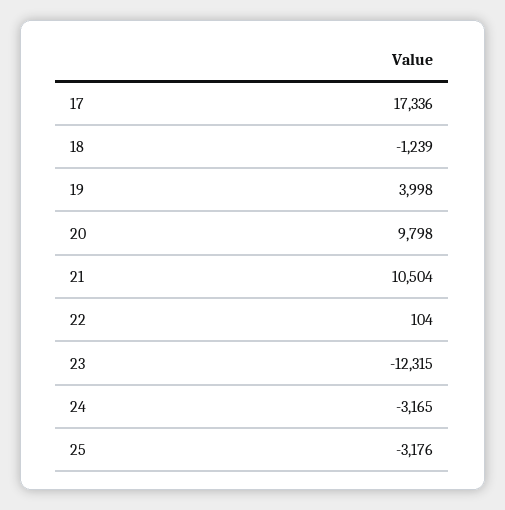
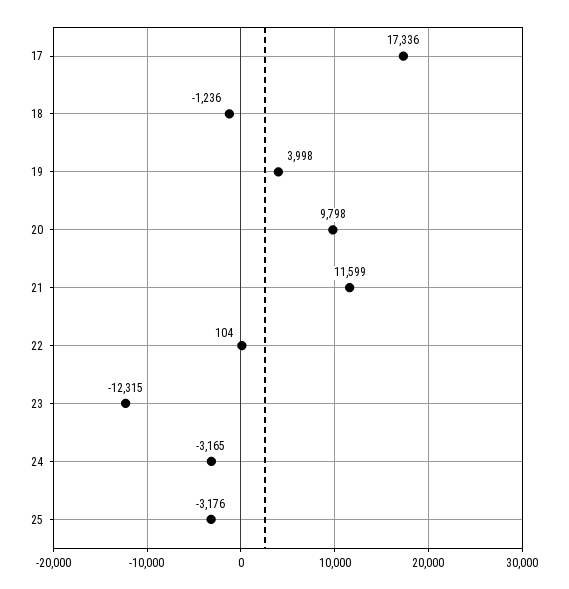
18: -1239 -> -1236
21: 10504 -> 11599

